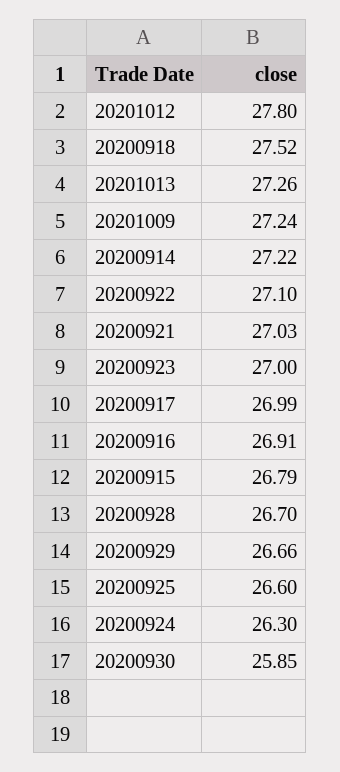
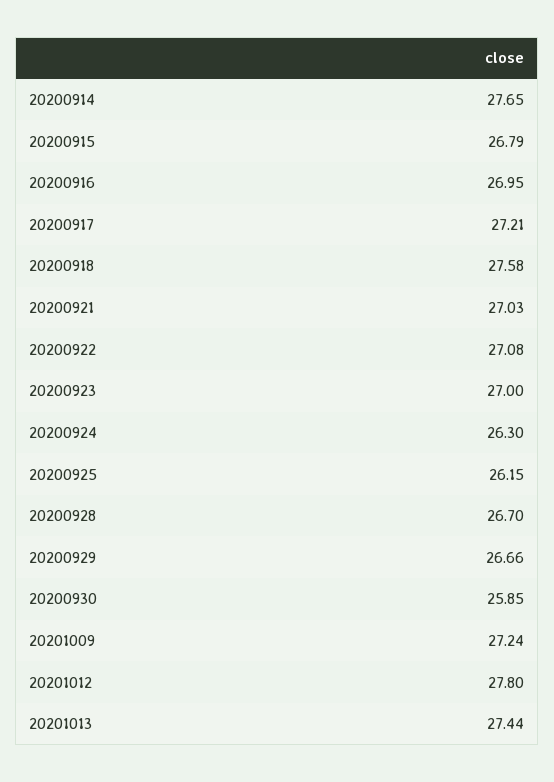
20200918: 27.52 -> 27.58
20201013: 27.26 -> 27.44
20200914: 27.22 -> 27.65
20200922: 27.1 -> 27.08
20200917: 26.99 -> 27.21
20200916: 26.91 -> 26.95
20200925: 26.6 -> 26.15

